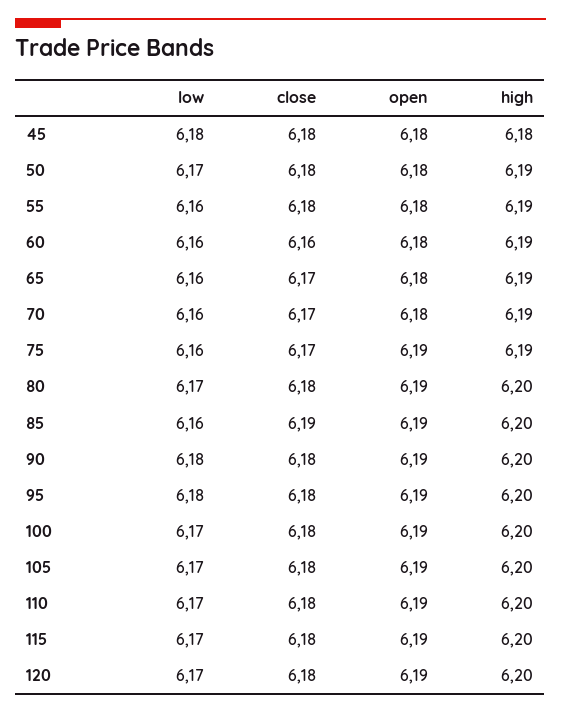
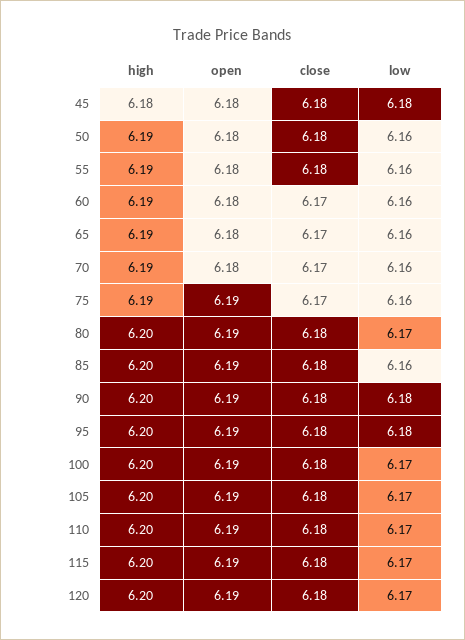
low, 50: 6.17 -> 6.16
close, 60: 6.16 -> 6.17
close, 85: 6.19 -> 6.18

